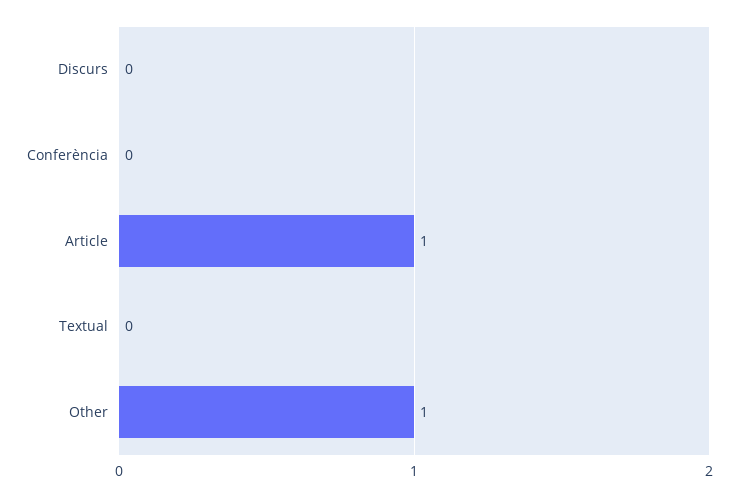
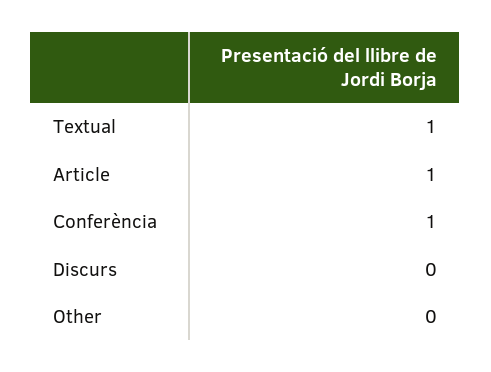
Conferència: 0 -> 1
Textual: 0 -> 1
Other: 1 -> 0

